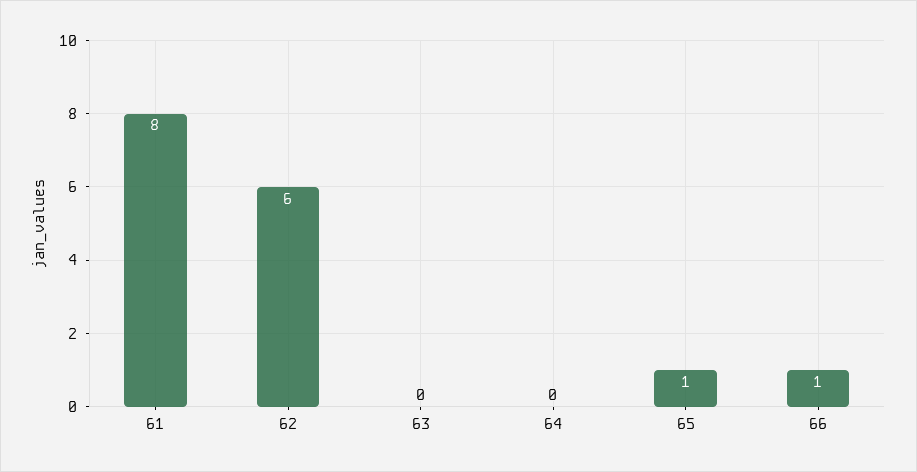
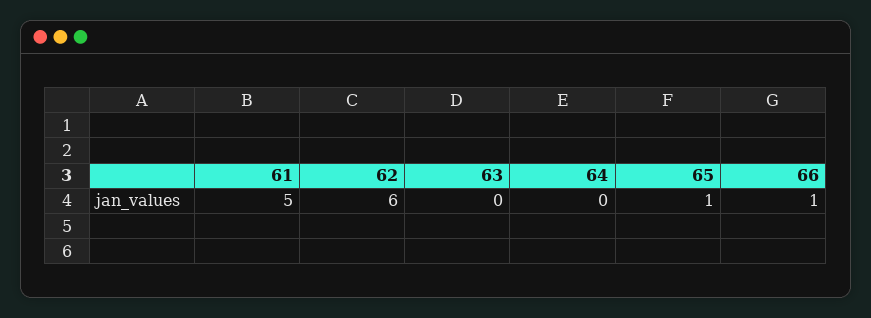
61: 8 -> 5

